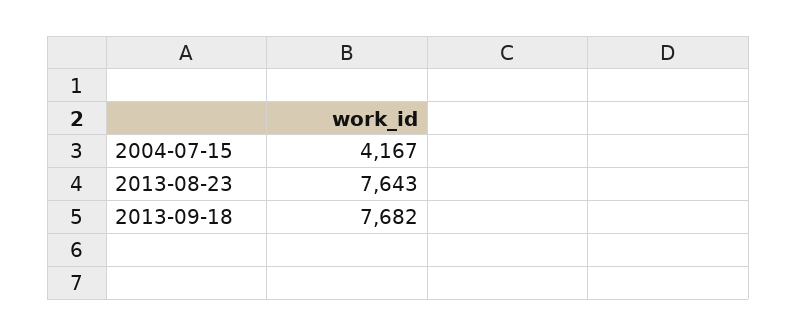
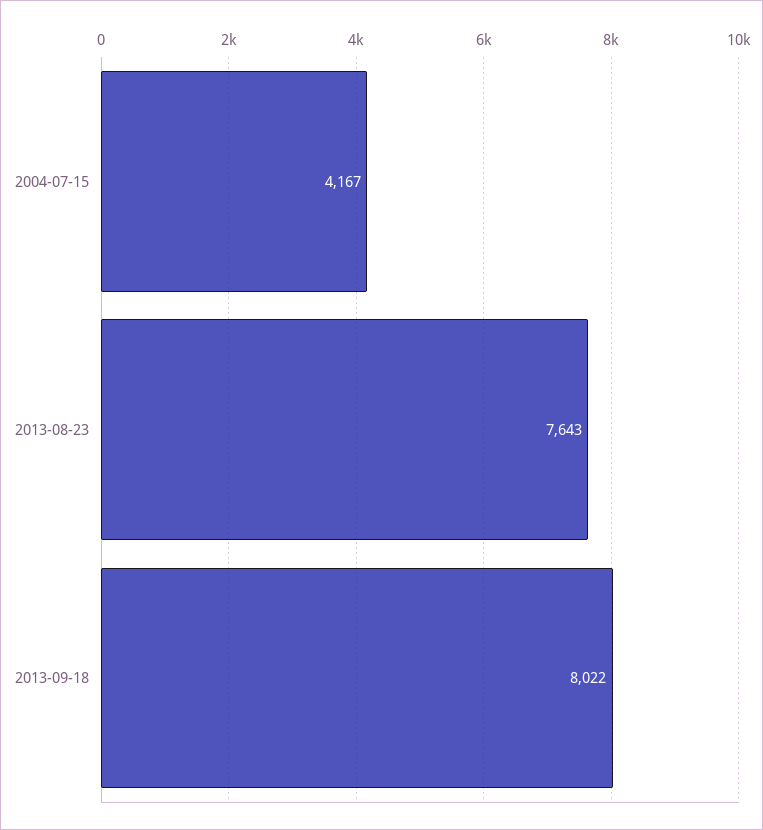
2013-09-18: 7682 -> 8022

